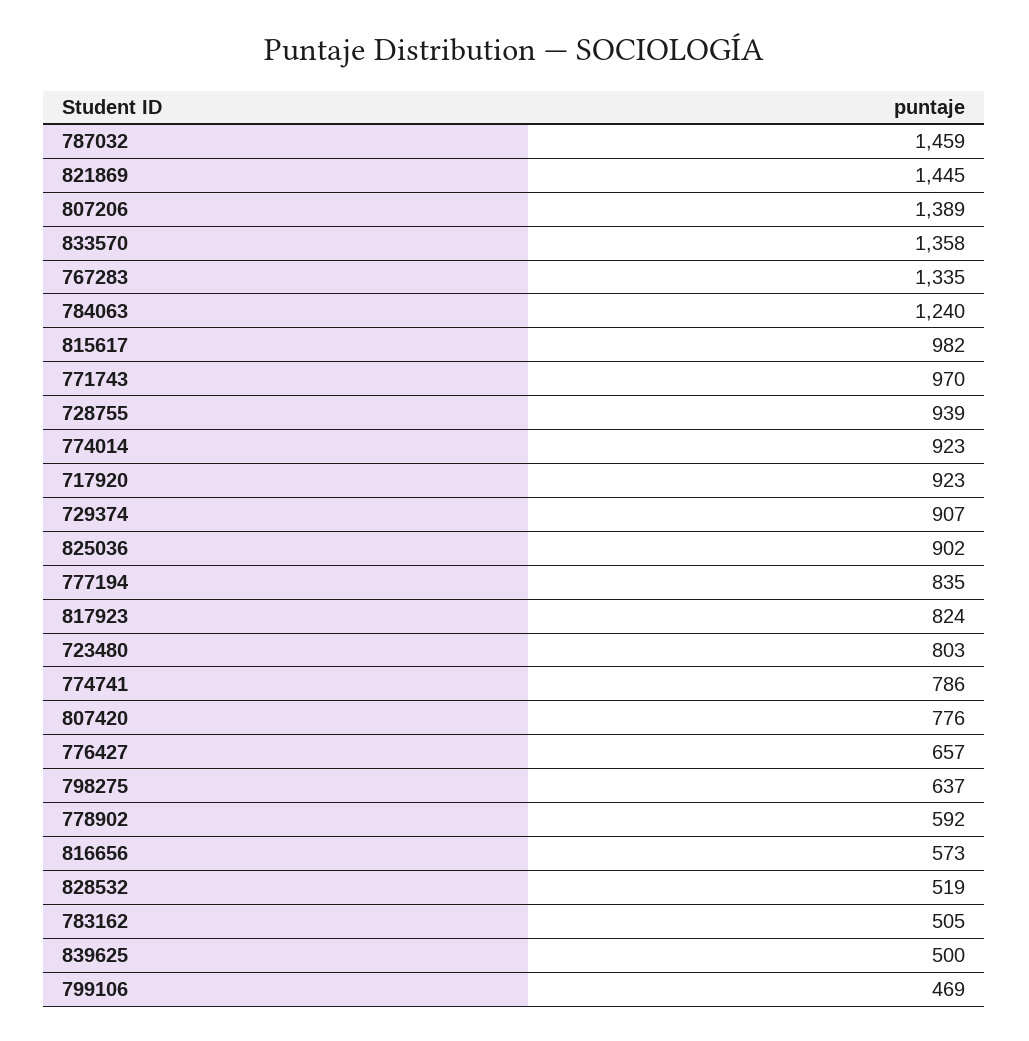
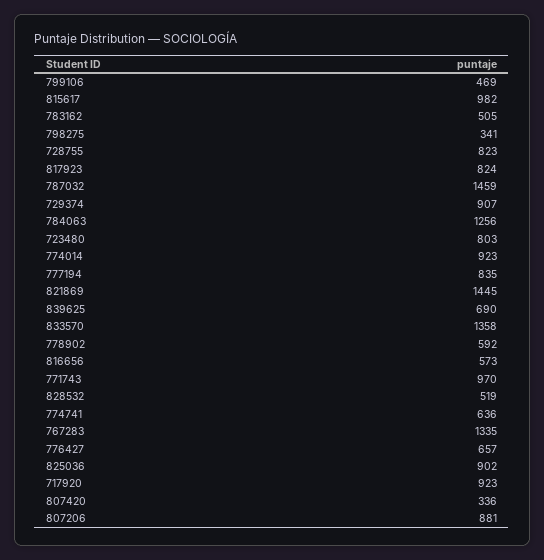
807206: 1389 -> 881
784063: 1240 -> 1256
728755: 939 -> 823
774741: 786 -> 636
807420: 776 -> 336
798275: 637 -> 341
839625: 500 -> 690

